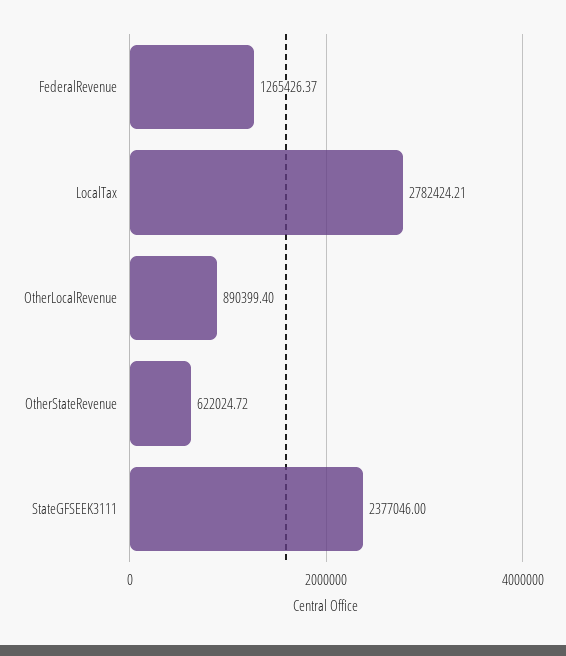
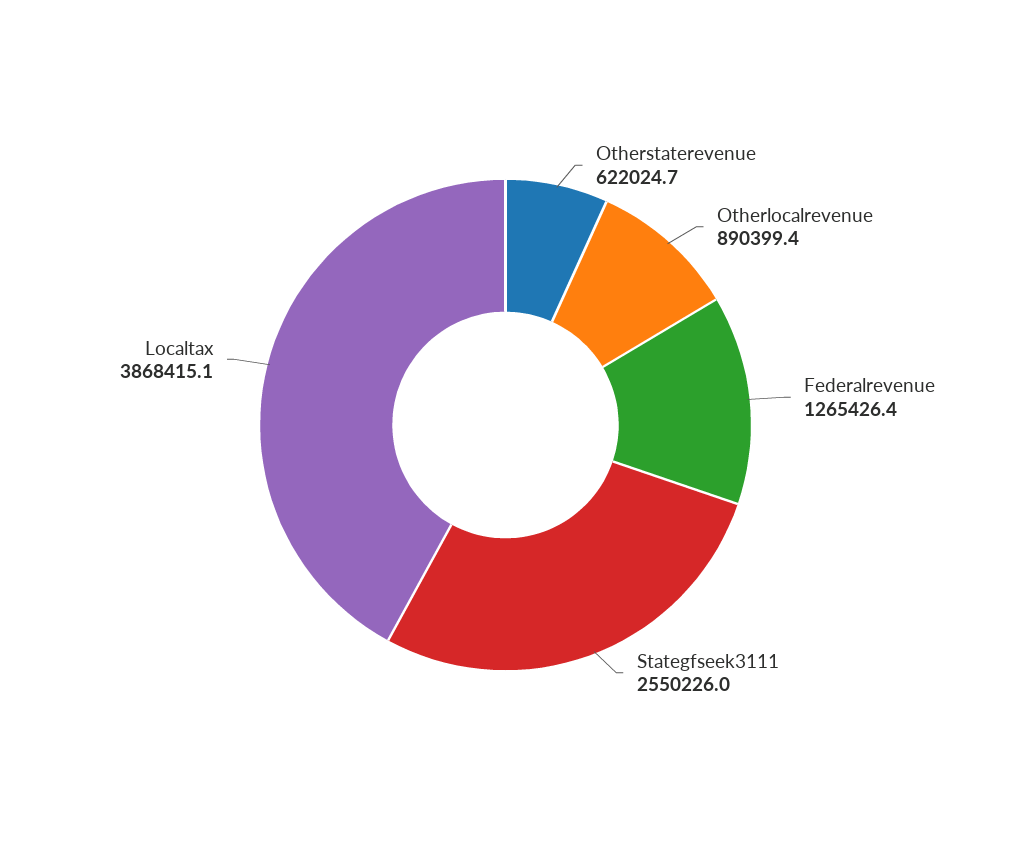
LocalTax: 2782424.21 -> 3868415.1
StateGFSEEK3111: 2377046 -> 2550226

